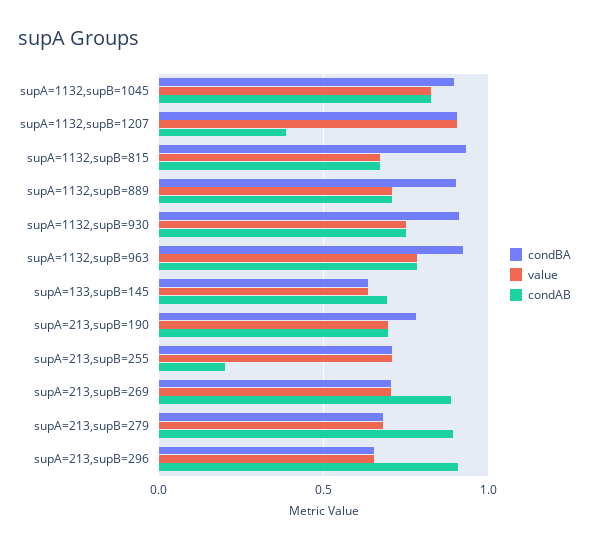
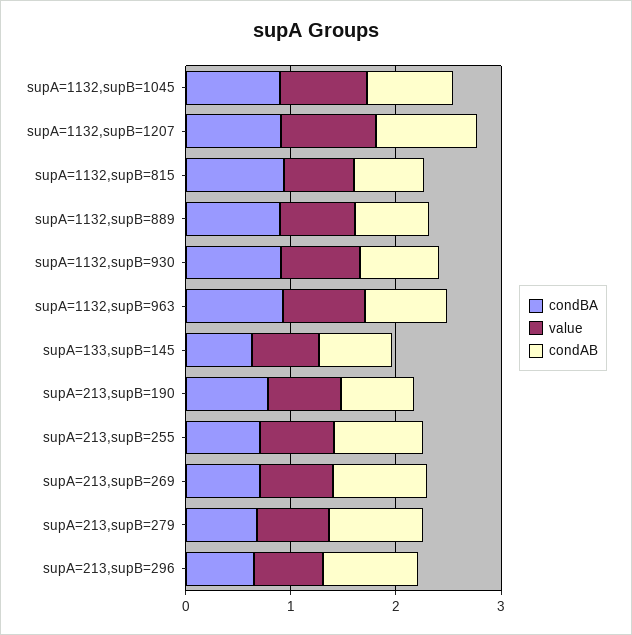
condAB, supA=1132,supB=1207: 0.4 -> 1
condAB, supA=213,supB=255: 0.2 -> 0.8

